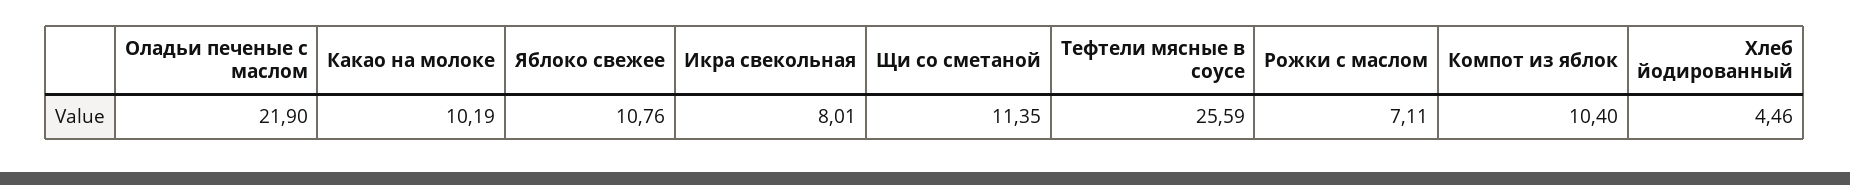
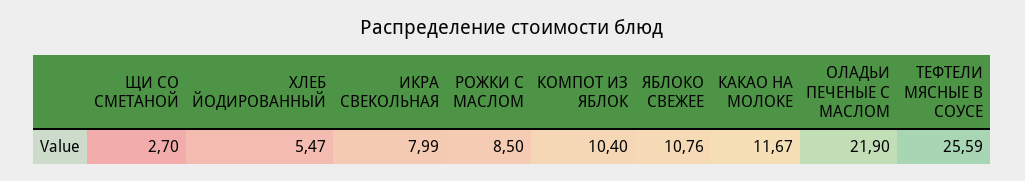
Какао на молоке: 10.19 -> 11.67
Икра свекольная: 8.01 -> 7.99
Щи со сметаной: 11.35 -> 2.7
Рожки с маслом: 7.11 -> 8.5
Хлеб йодированный: 4.46 -> 5.47

